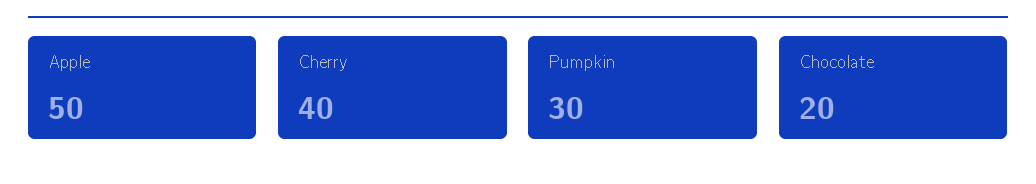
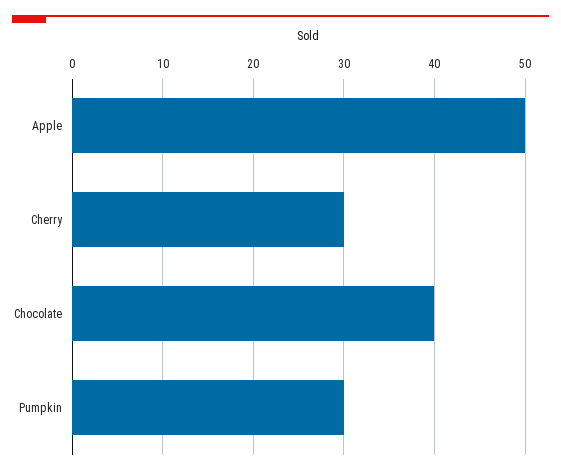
Cherry: 40 -> 30
Chocolate: 20 -> 40

